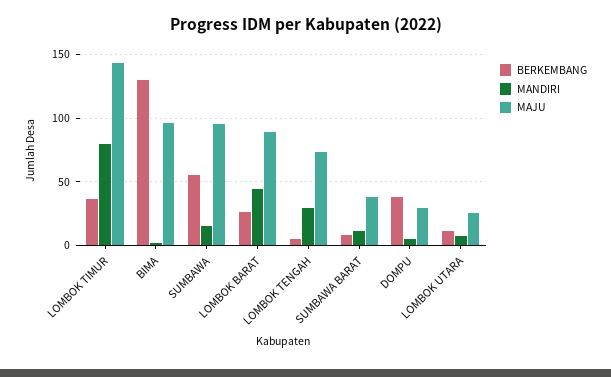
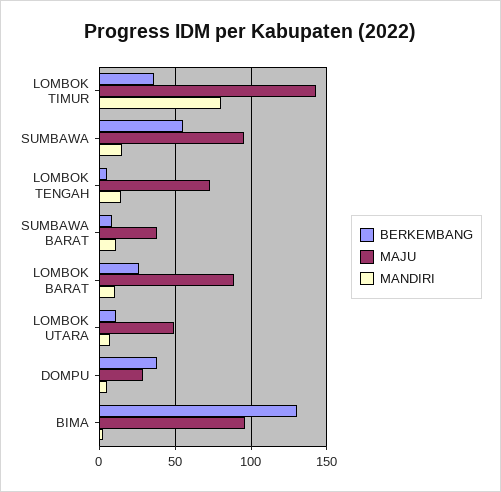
MANDIRI, LOMBOK BARAT: 45 -> 10
MANDIRI, LOMBOK TENGAH: 30 -> 15
MAJU, LOMBOK UTARA: 25 -> 50

